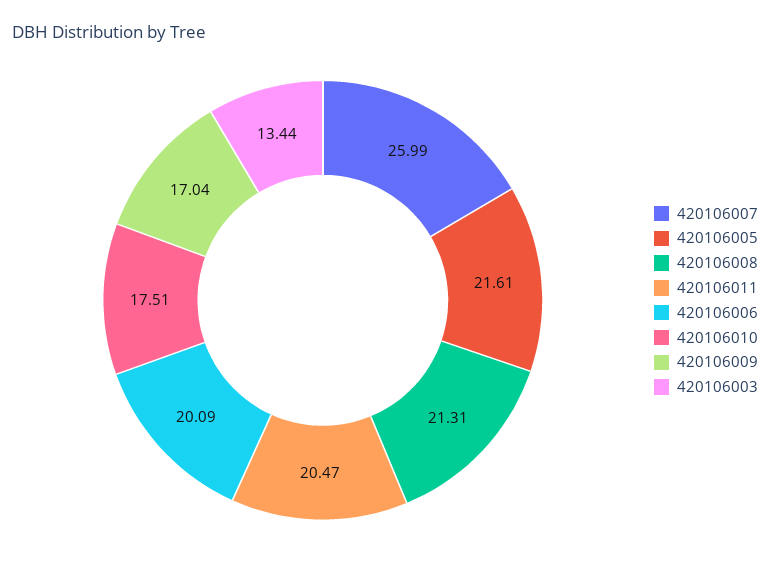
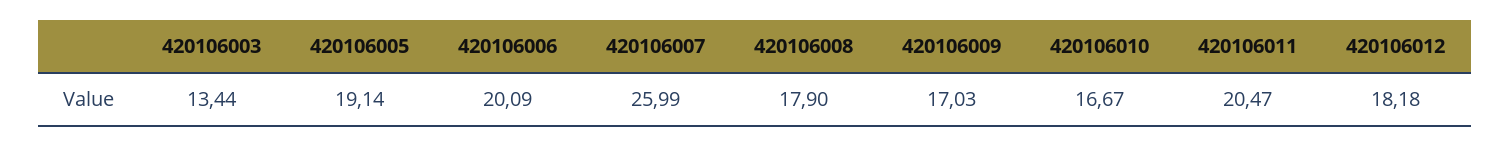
420106005: 21.61 -> 19.14
420106008: 21.31 -> 17.9
420106010: 17.51 -> 16.67
420106009: 17.04 -> 17.03
420106012: none -> 18.18

